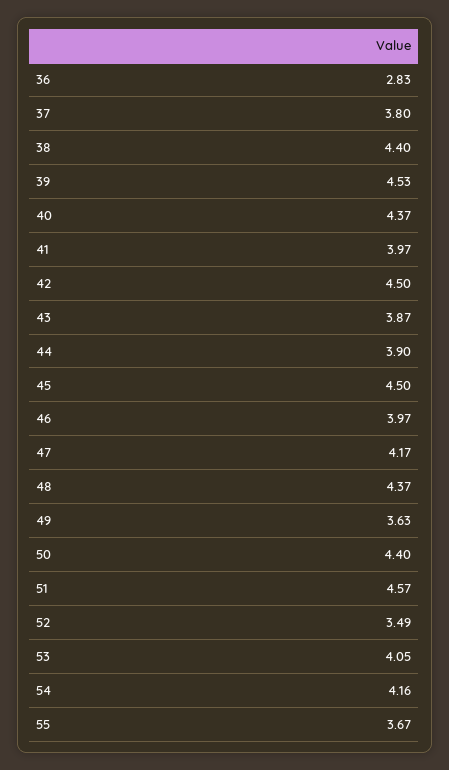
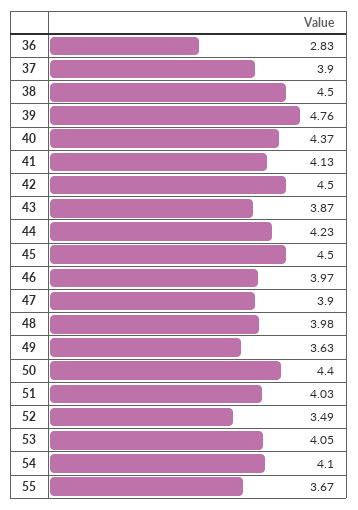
37: 3.8 -> 3.9
38: 4.4 -> 4.5
39: 4.53 -> 4.76
41: 3.97 -> 4.13
44: 3.9 -> 4.23
47: 4.17 -> 3.9
48: 4.37 -> 3.98
51: 4.57 -> 4.03
54: 4.16 -> 4.1

